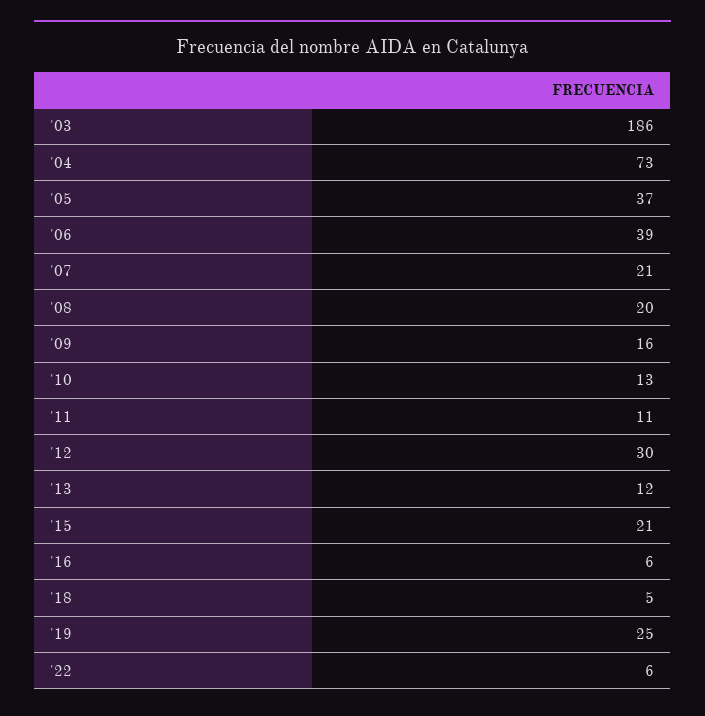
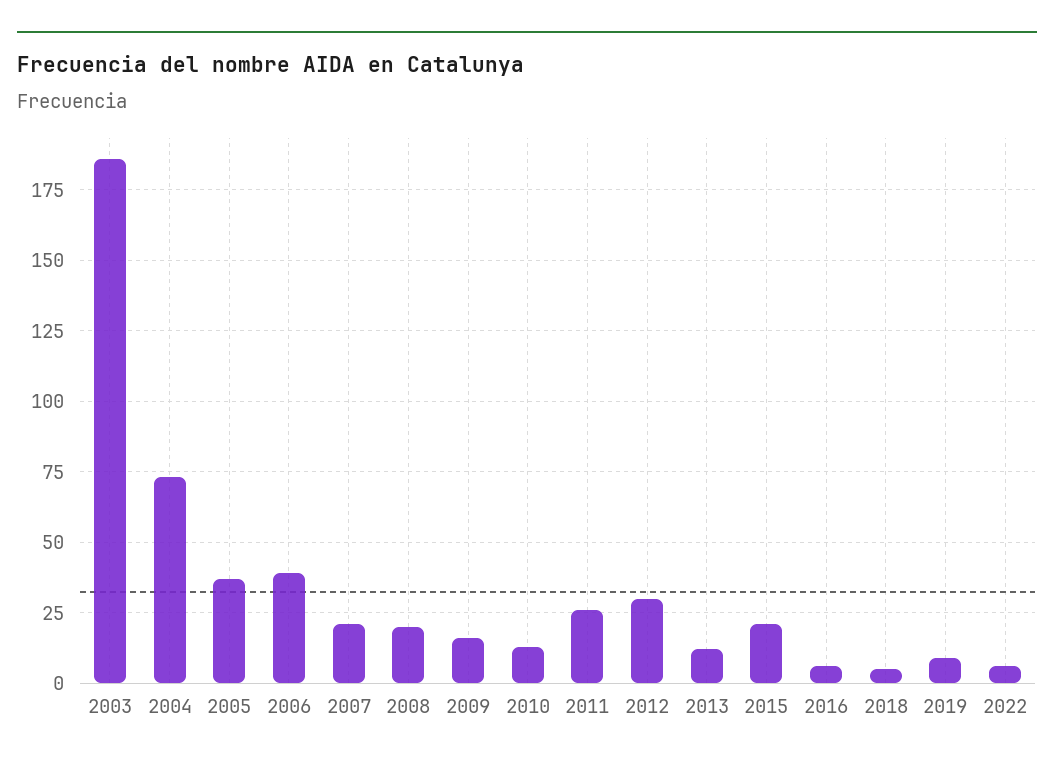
'11: 11 -> 25
'19: 25 -> 10

